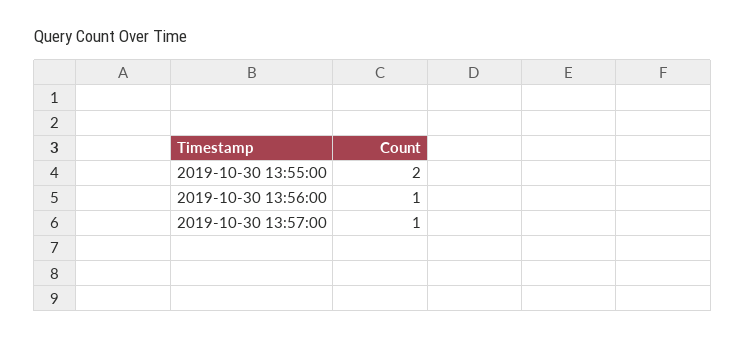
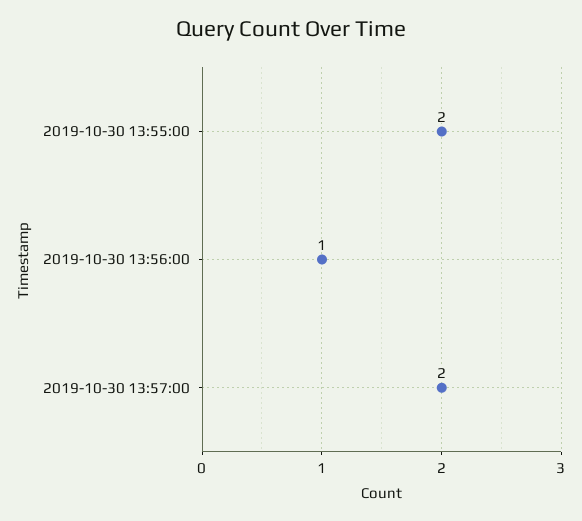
2019-10-30 13:57:00: 1 -> 2

